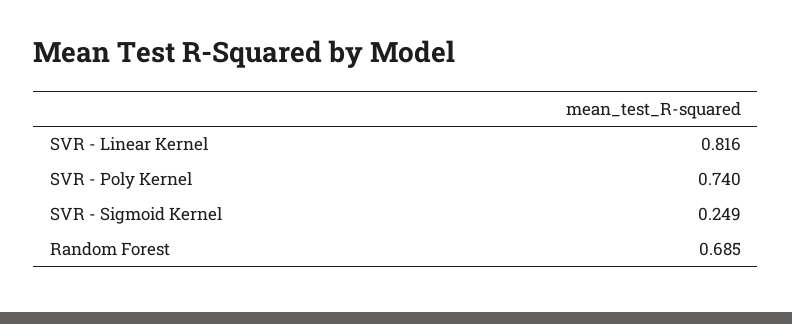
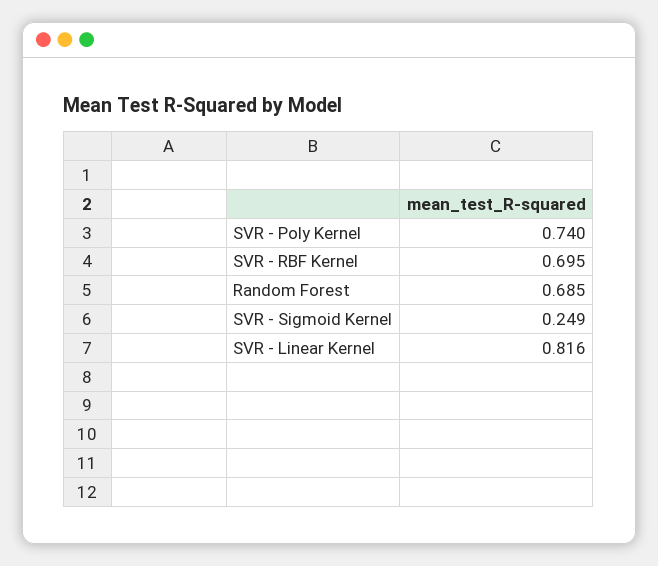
SVR - RBF Kernel: none -> 0.695

